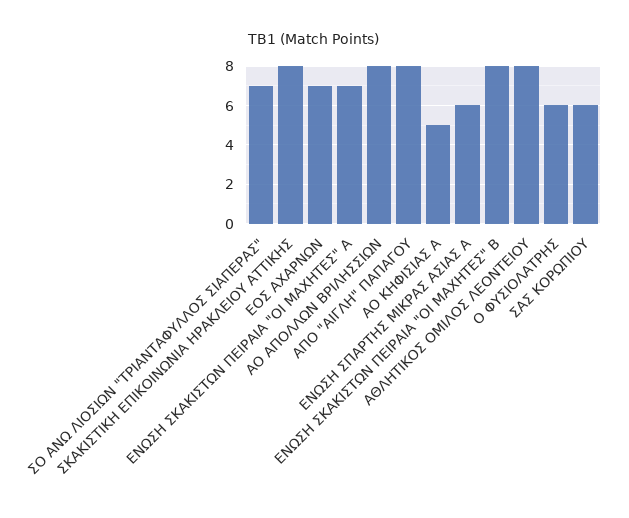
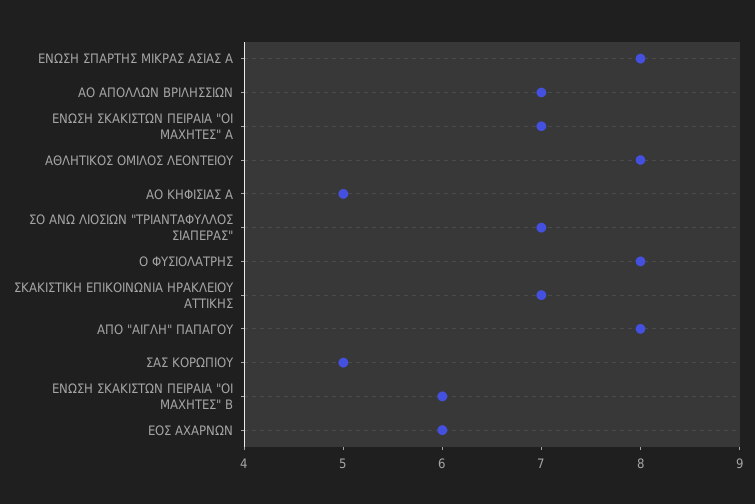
ΣΚΑΚΙΣΤΙΚΗ ΕΠΙΚΟΙΝΩΝΙΑ ΗΡΑΚΛΕΙΟΥ ΑΤΤΙΚΗΣ: 8 -> 7
ΕΟΣ ΑΧΑΡΝΩΝ: 7 -> 6
ΑΟ ΑΠΟΛΛΩΝ ΒΡΙΛΗΣΣΙΩΝ: 8 -> 7
ΕΝΩΣΗ ΣΠΑΡΤΗΣ ΜΙΚΡΑΣ ΑΣΙΑΣ Α: 6 -> 8
ΕΝΩΣΗ ΣΚΑΚΙΣΤΩΝ ΠΕΙΡΑΙΑ "ΟΙ ΜΑΧΗΤΕΣ" Β: 8 -> 6
Ο ΦΥΣΙΟΛΑΤΡΗΣ: 6 -> 8
ΣΑΣ ΚΟΡΩΠΙΟΥ: 6 -> 5

